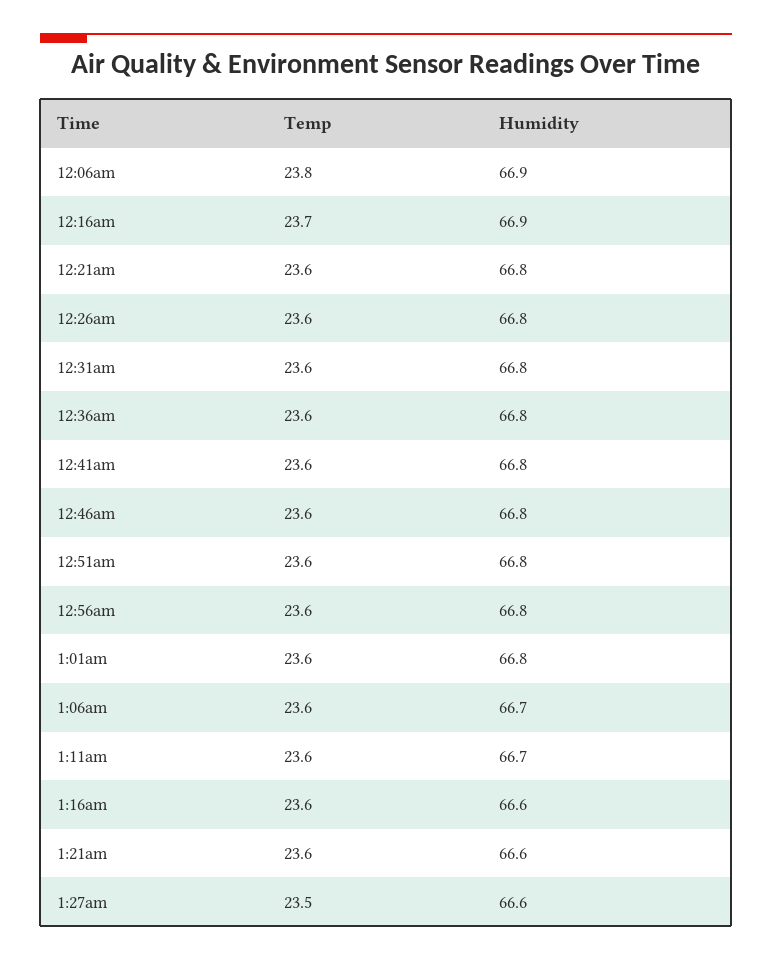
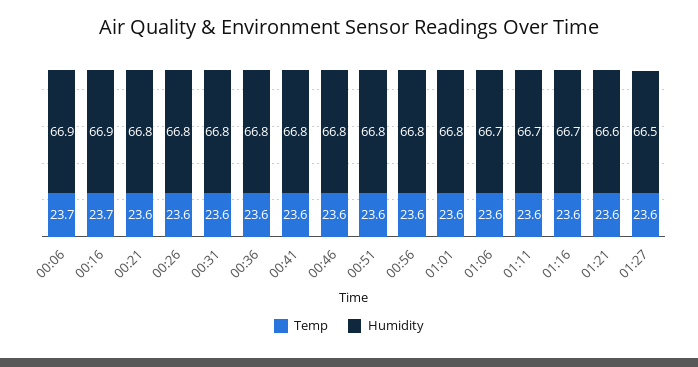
Temp, 12:06am: 23.8 -> 23.7
Humidity, 1:16am: 66.6 -> 66.7
Temp, 1:27am: 23.5 -> 23.6
Humidity, 1:27am: 66.6 -> 66.5

